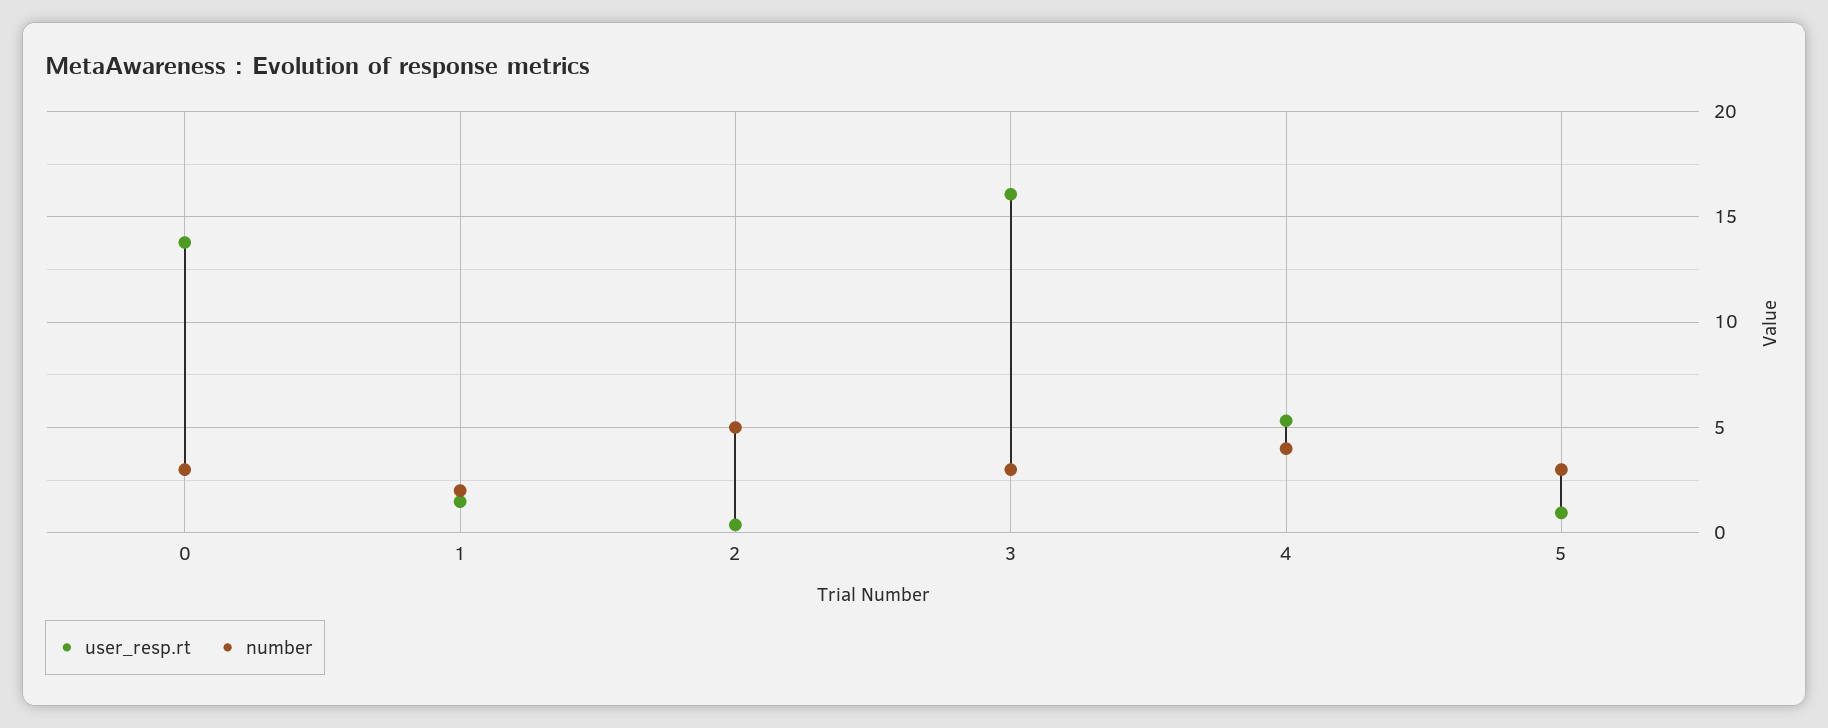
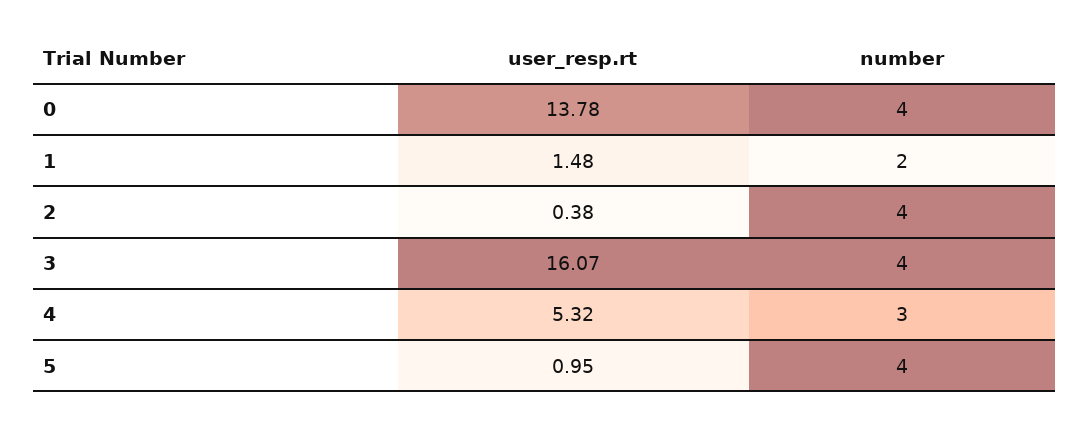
number, 0: 3 -> 4
number, 2: 5 -> 4
number, 3: 3 -> 4
number, 4: 4 -> 3
number, 5: 3 -> 4

